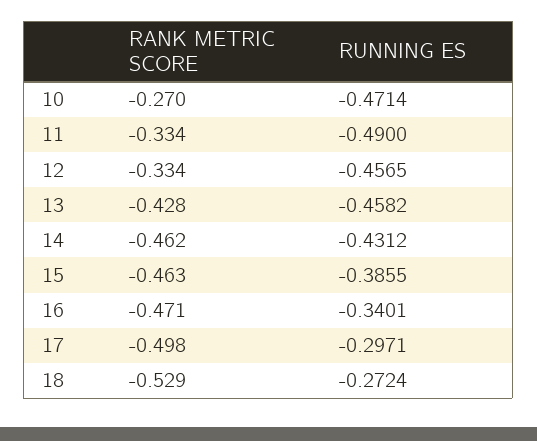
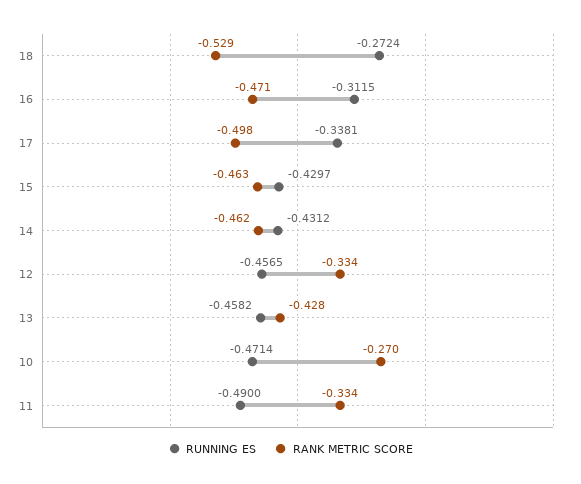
RUNNING ES, 15: -0.3855 -> -0.4297
RUNNING ES, 16: -0.3401 -> -0.3115
RUNNING ES, 17: -0.2971 -> -0.3381

